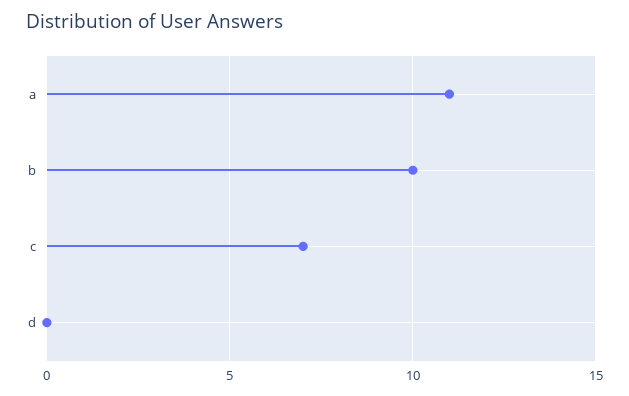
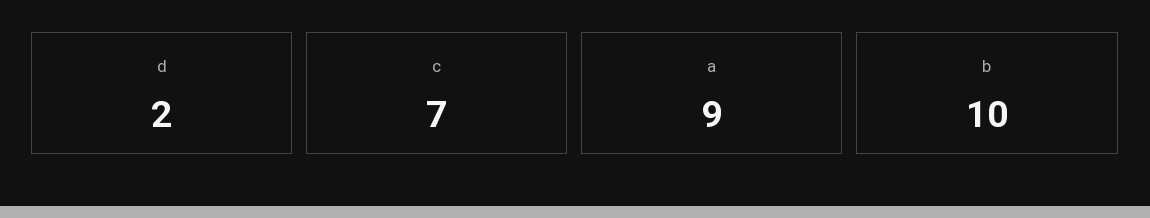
a: 11 -> 9
d: 0 -> 2

